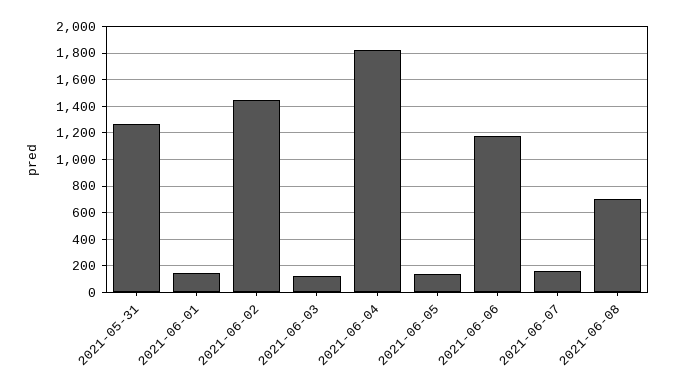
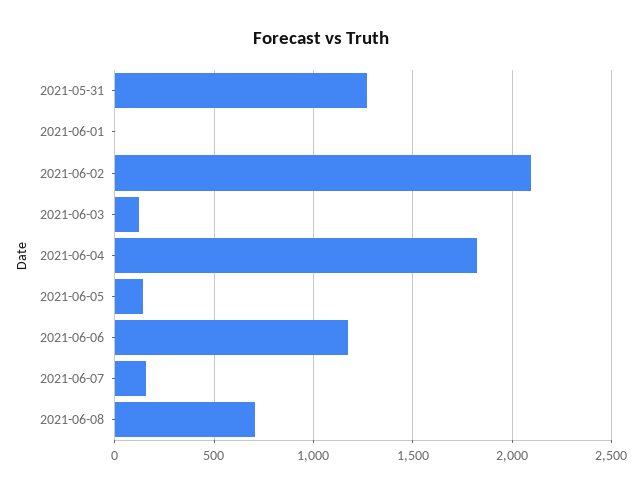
2021-06-01: 150 -> 0
2021-06-02: 1450 -> 2100

